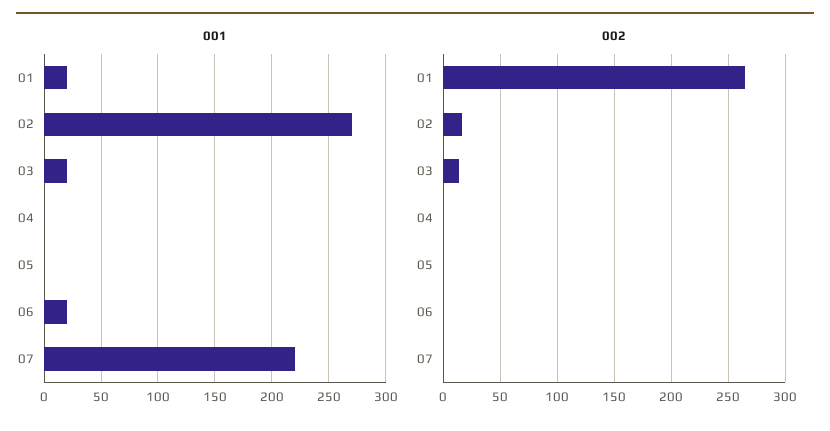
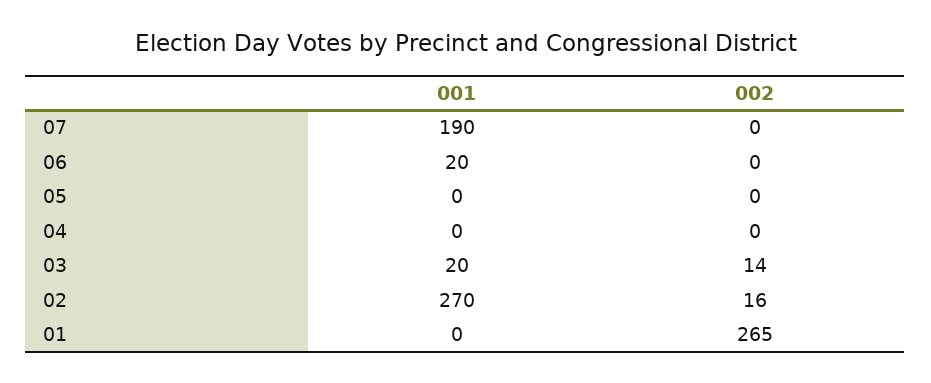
001, 01: 20 -> 0
001, 07: 220 -> 190

